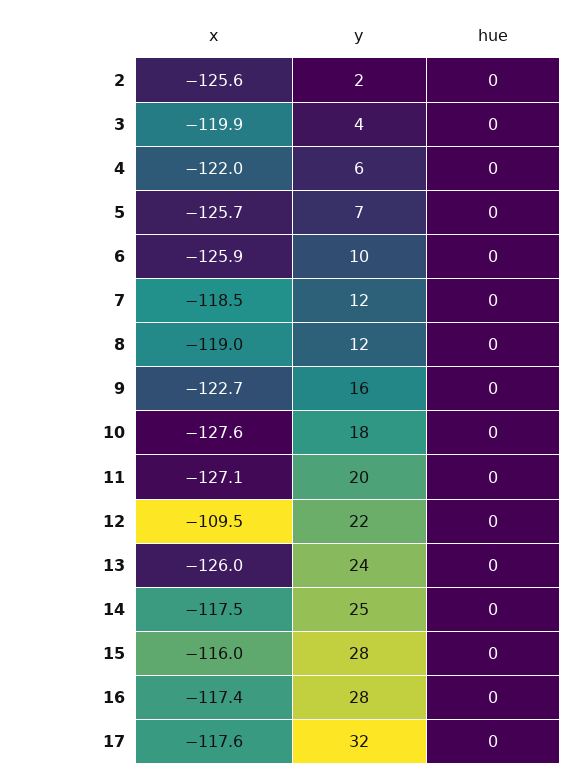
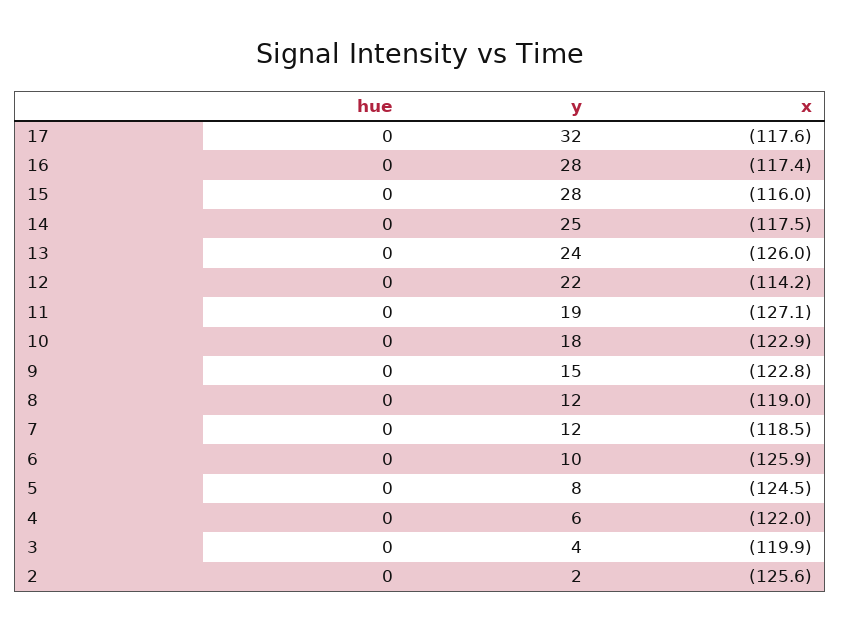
x, 5: -125.7 -> -124.5
y, 5: 7 -> 8
x, 9: -122.7 -> -122.8
y, 9: 16 -> 15
x, 10: -127.6 -> -122.9
y, 11: 20 -> 19
x, 12: -109.5 -> -114.2

